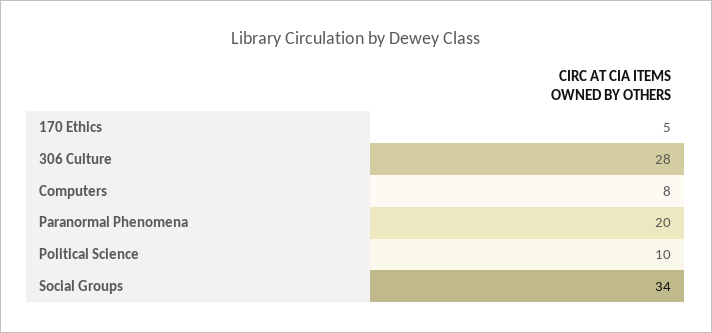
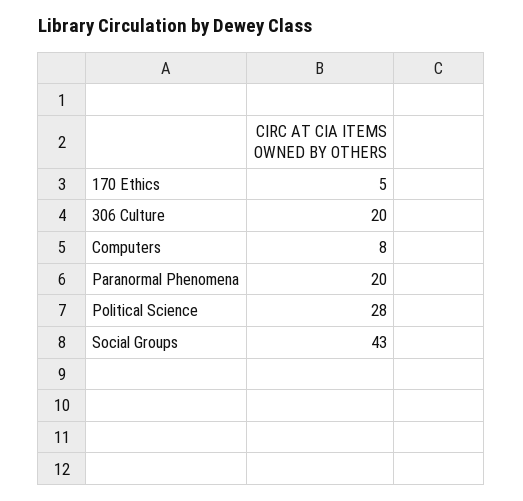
306 Culture: 28 -> 20
Political Science: 10 -> 28
Social Groups: 34 -> 43

